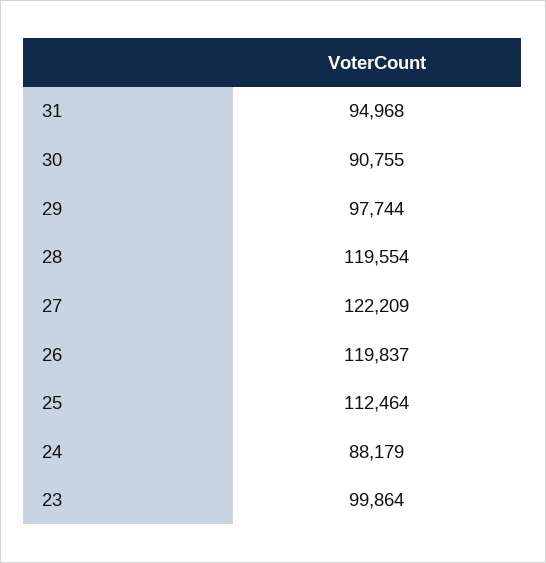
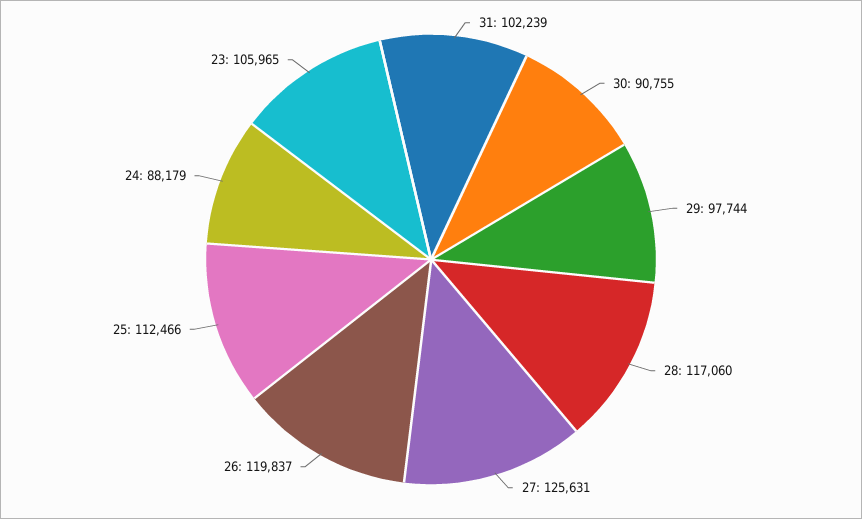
31: 94968 -> 102239
28: 119554 -> 117060
27: 122209 -> 125631
25: 112464 -> 112466
23: 99864 -> 105965

